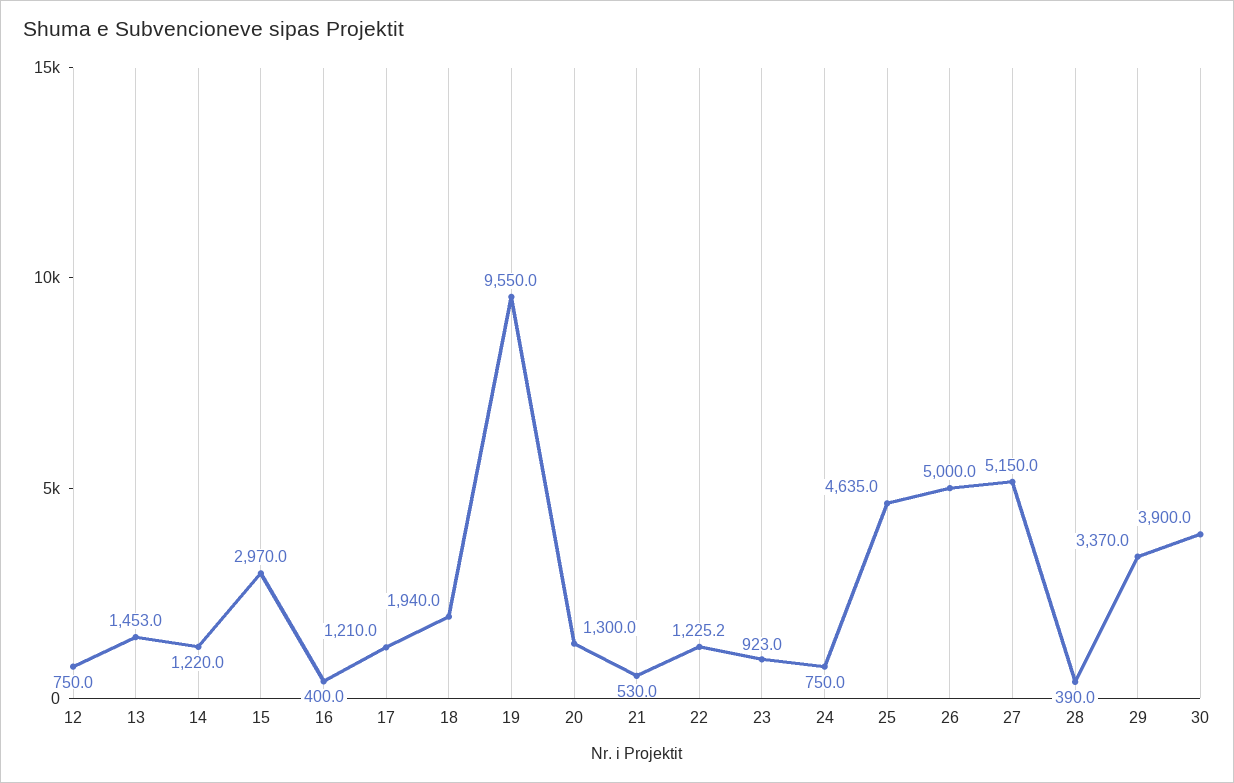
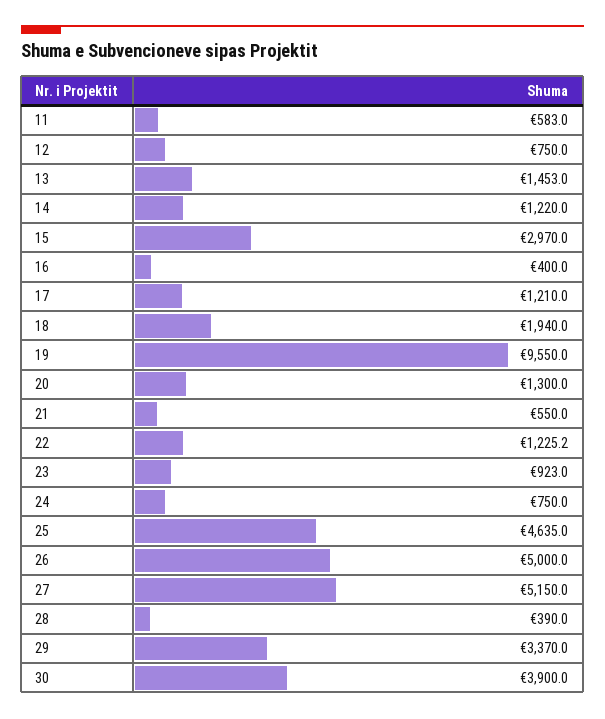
21: 530 -> 550
11: none -> 583

